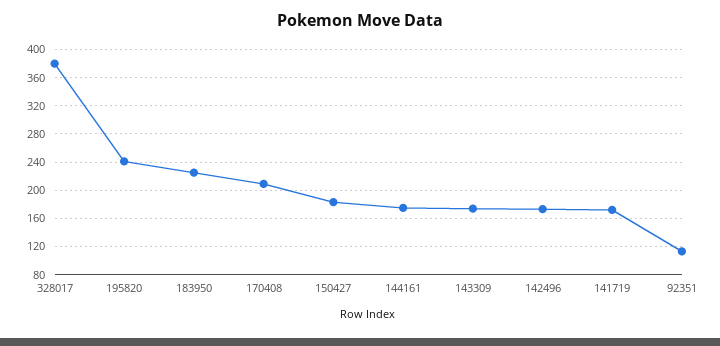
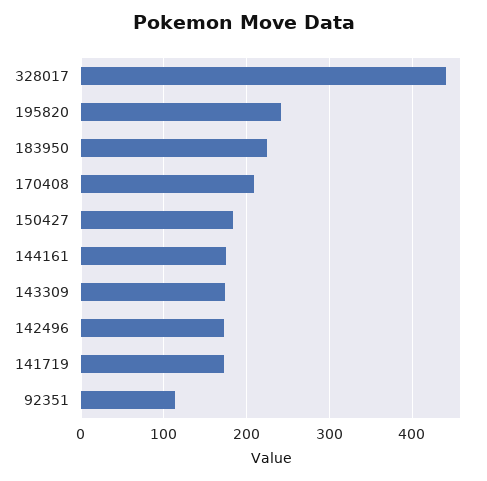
328017: 380 -> 440

